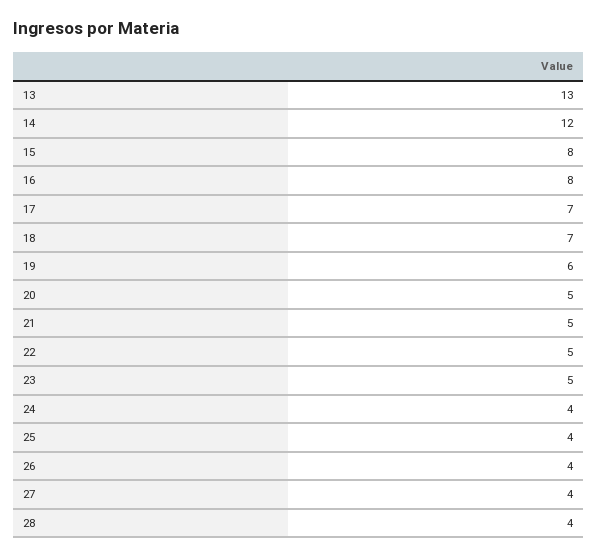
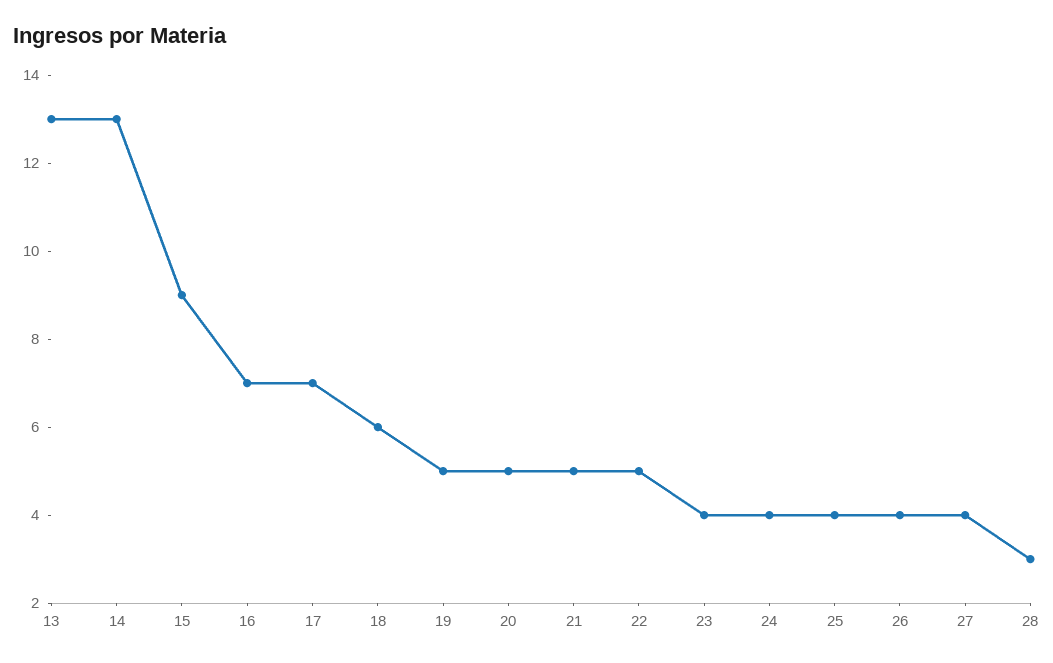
14: 12 -> 13
15: 8 -> 9
16: 8 -> 7
18: 7 -> 6
19: 6 -> 5
23: 5 -> 4
28: 4 -> 3

